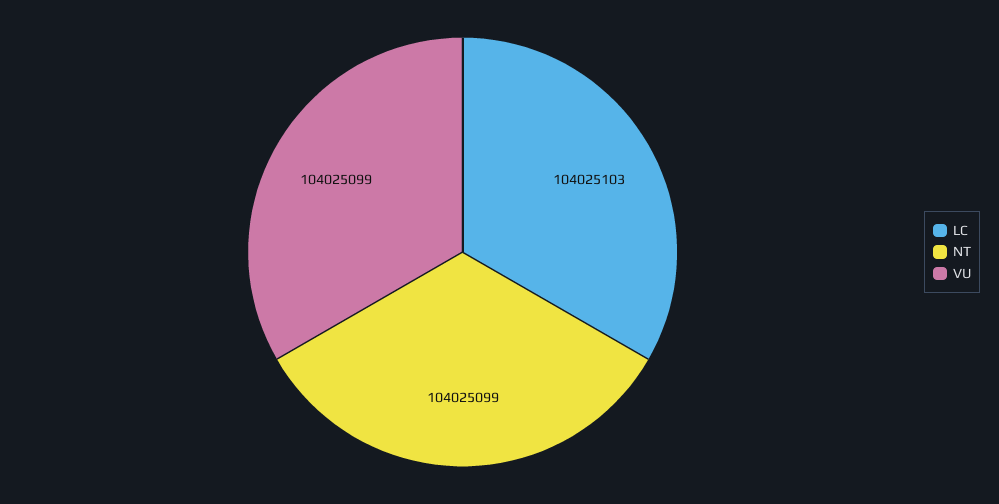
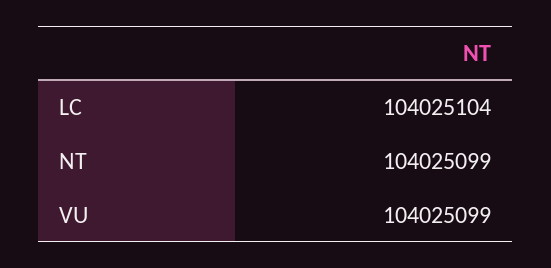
LC: 104025103 -> 104025104

